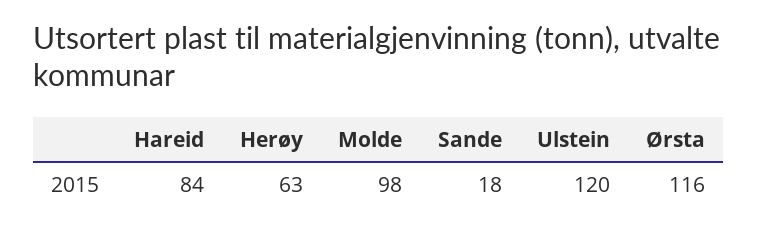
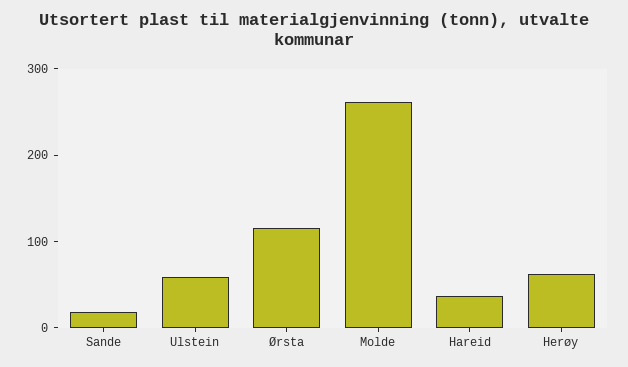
Hareid: 84 -> 40
Molde: 98 -> 260
Ulstein: 120 -> 60

